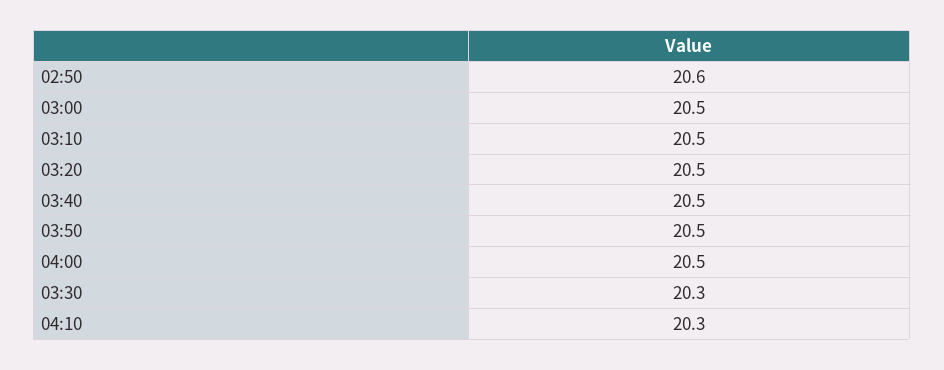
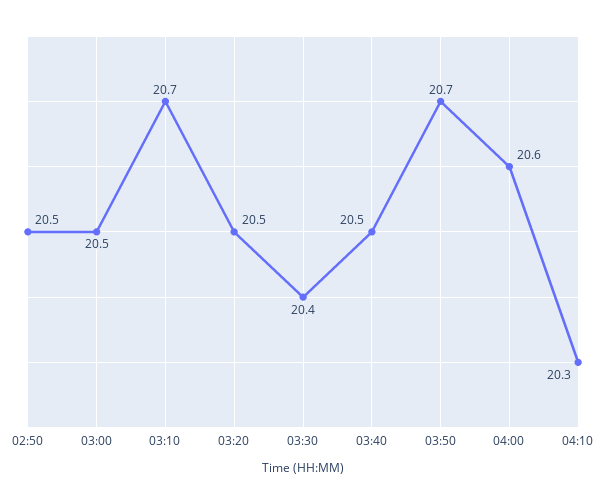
02:50: 20.6 -> 20.5
03:10: 20.5 -> 20.7
03:50: 20.5 -> 20.7
04:00: 20.5 -> 20.6
03:30: 20.3 -> 20.4

